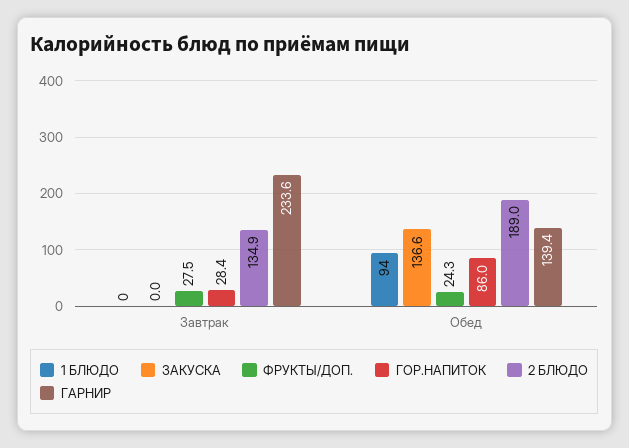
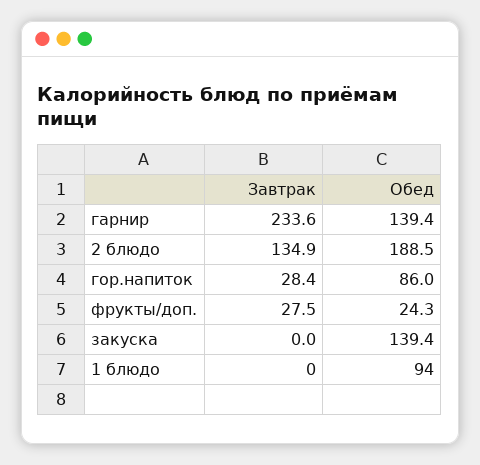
ЗАКУСКА, Обед: 136.6 -> 139.4
2 БЛЮДО, Обед: 189 -> 188.5

